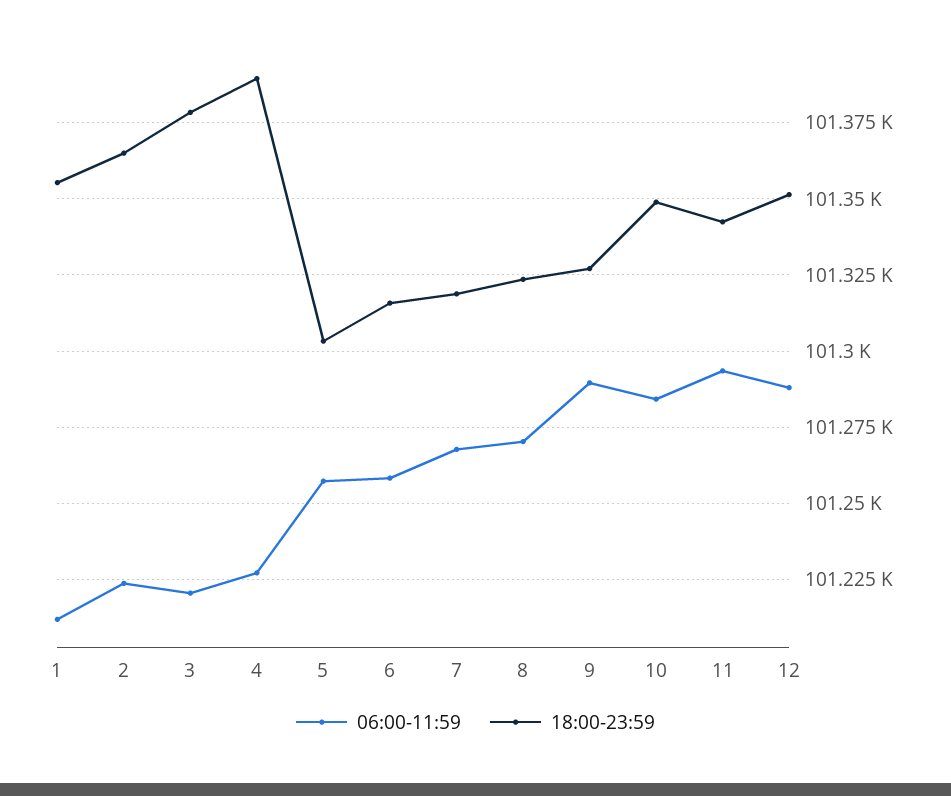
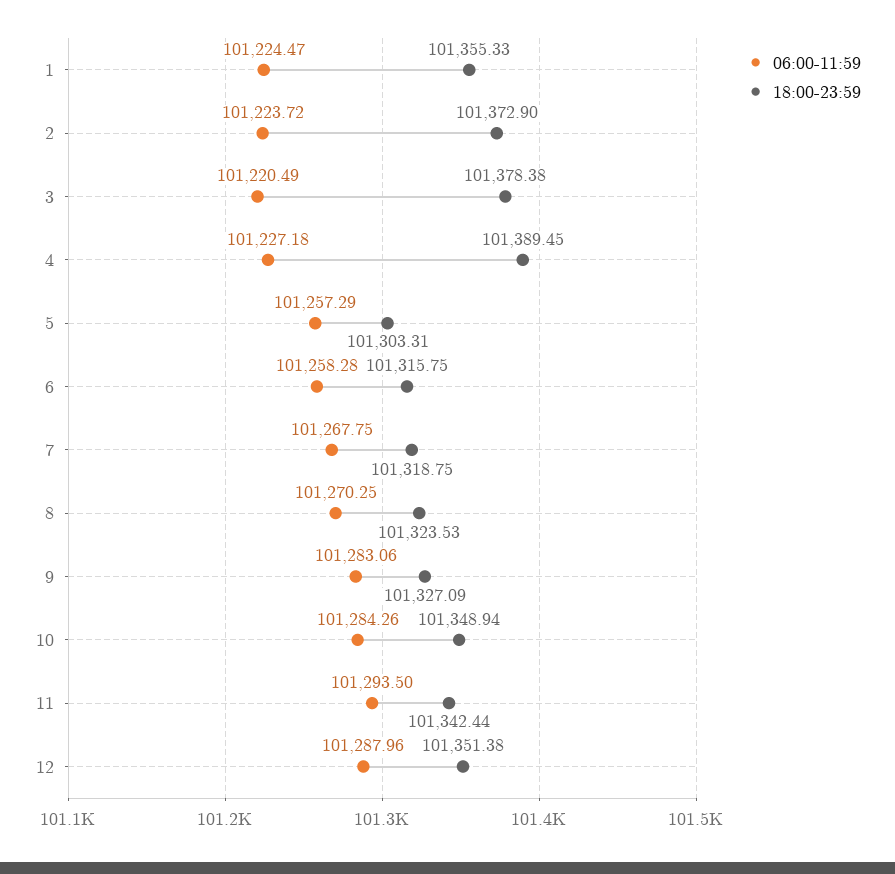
06:00-11:59, 1: 101212.5 -> 101224.47
18:00-23:59, 2: 101365 -> 101372.9
06:00-11:59, 9: 101290 -> 101283.06

